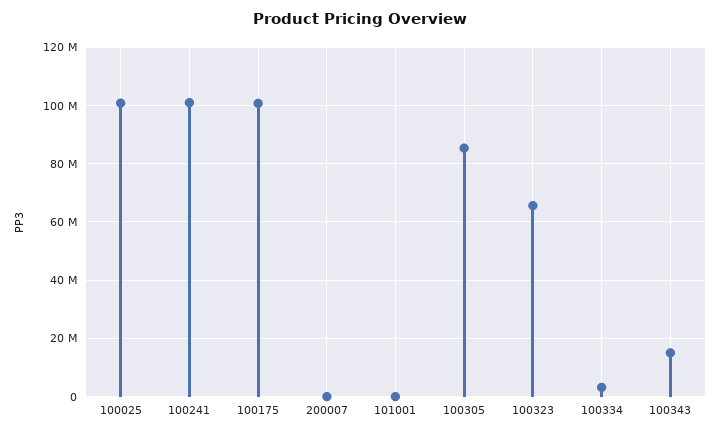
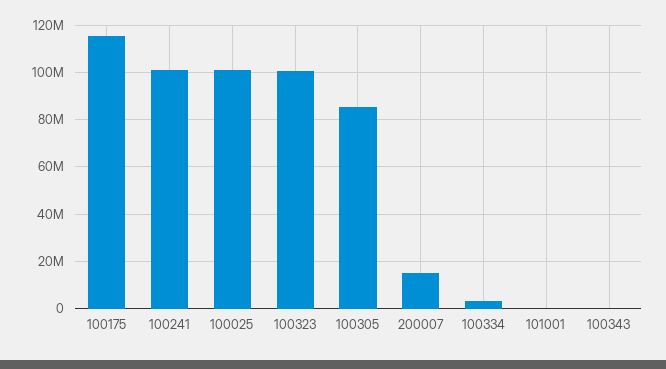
100175: 100000000 -> 115000000
200007: 0 -> 15000000
100323: 65000000 -> 100000000
100343: 15000000 -> 0

